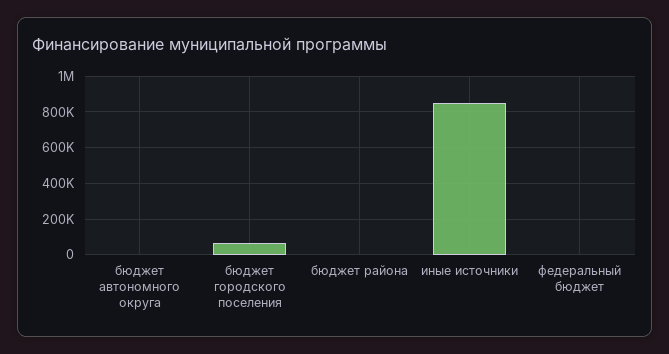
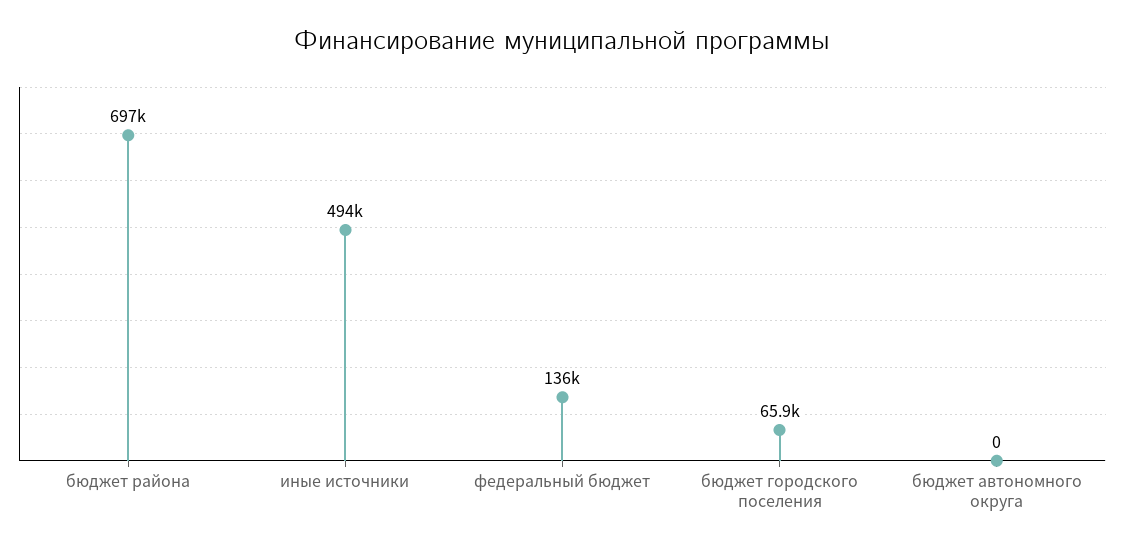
бюджет района: 0 -> 697000
иные источники: 850000 -> 494000
федеральный бюджет: 0 -> 136000

